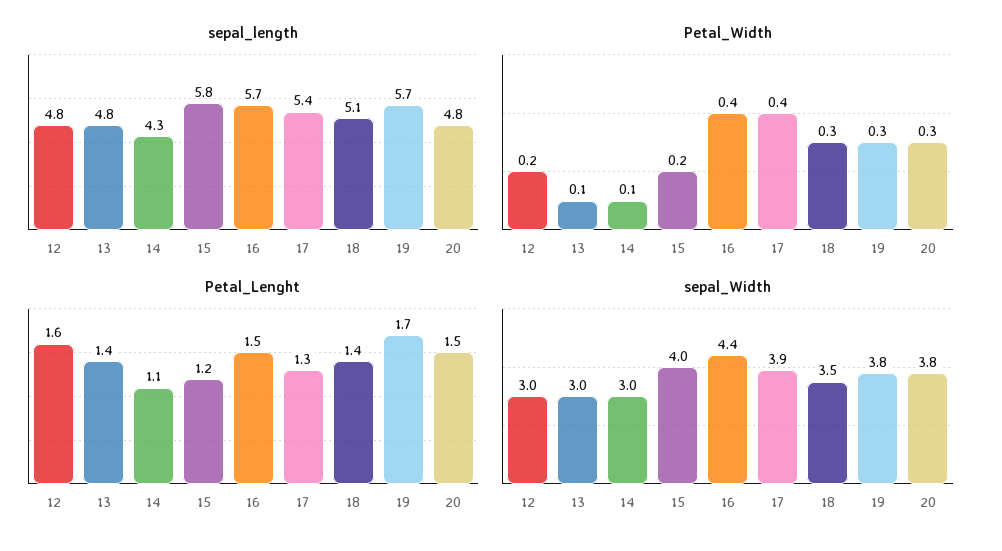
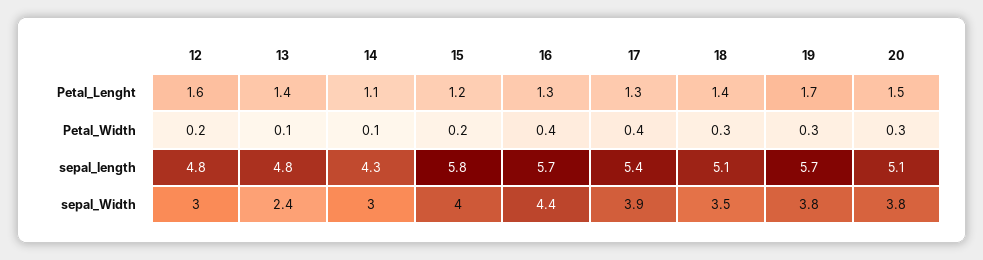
sepal_length, 20: 4.8 -> 5.1
Petal_Lenght, 16: 1.5 -> 1.3
sepal_Width, 13: 3 -> 2.4

